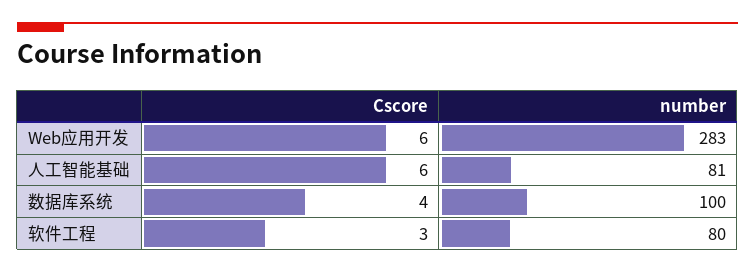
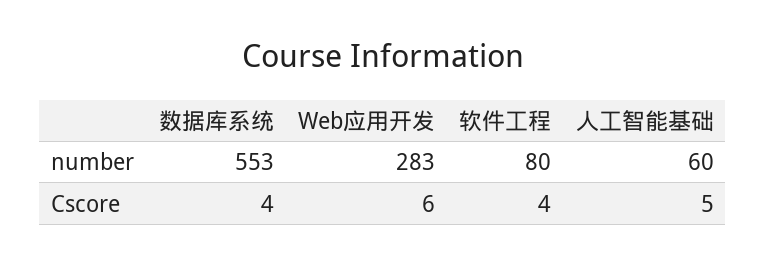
Cscore, 人工智能基础: 6 -> 5
number, 人工智能基础: 81 -> 60
number, 数据库系统: 100 -> 553
Cscore, 软件工程: 3 -> 4

